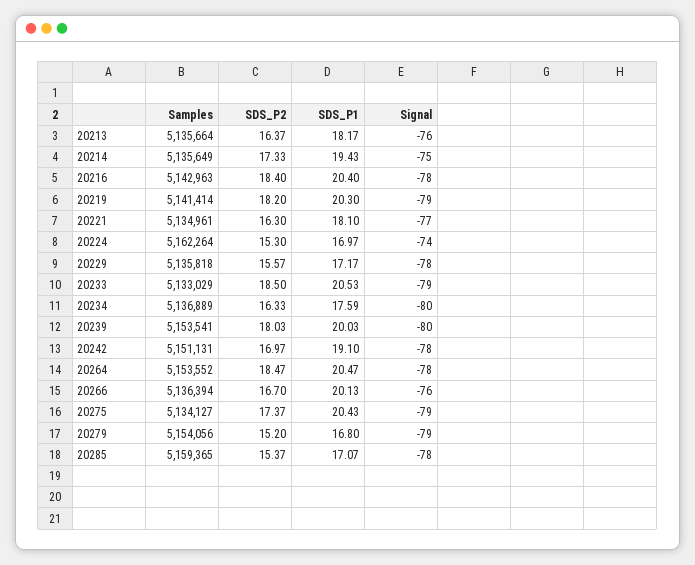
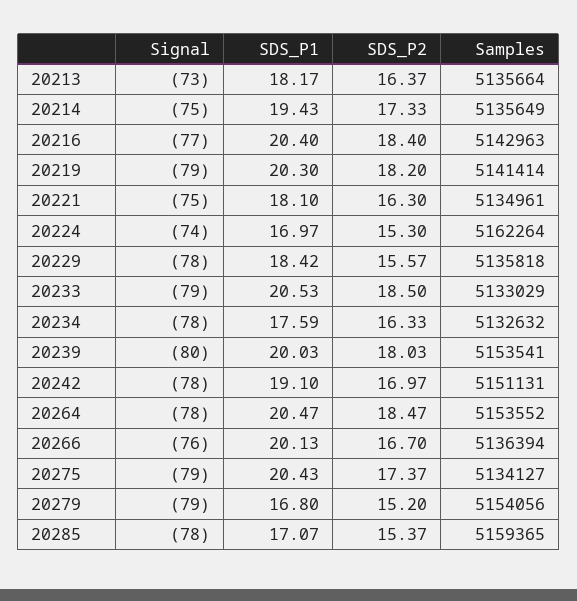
Signal, 20213: -76 -> -73
Signal, 20216: -78 -> -77
Signal, 20221: -77 -> -75
SDS_P1, 20229: 17.17 -> 18.42
Samples, 20234: 5136889 -> 5132632
Signal, 20234: -80 -> -78

